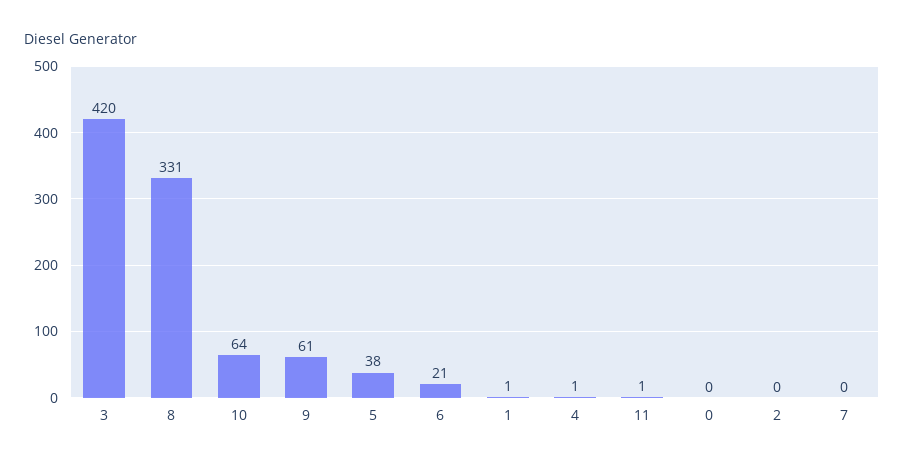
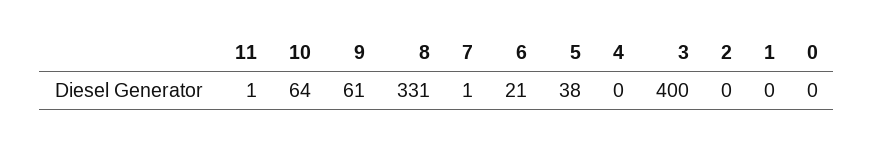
3: 420 -> 400
1: 1 -> 0
4: 1 -> 0
7: 0 -> 1

